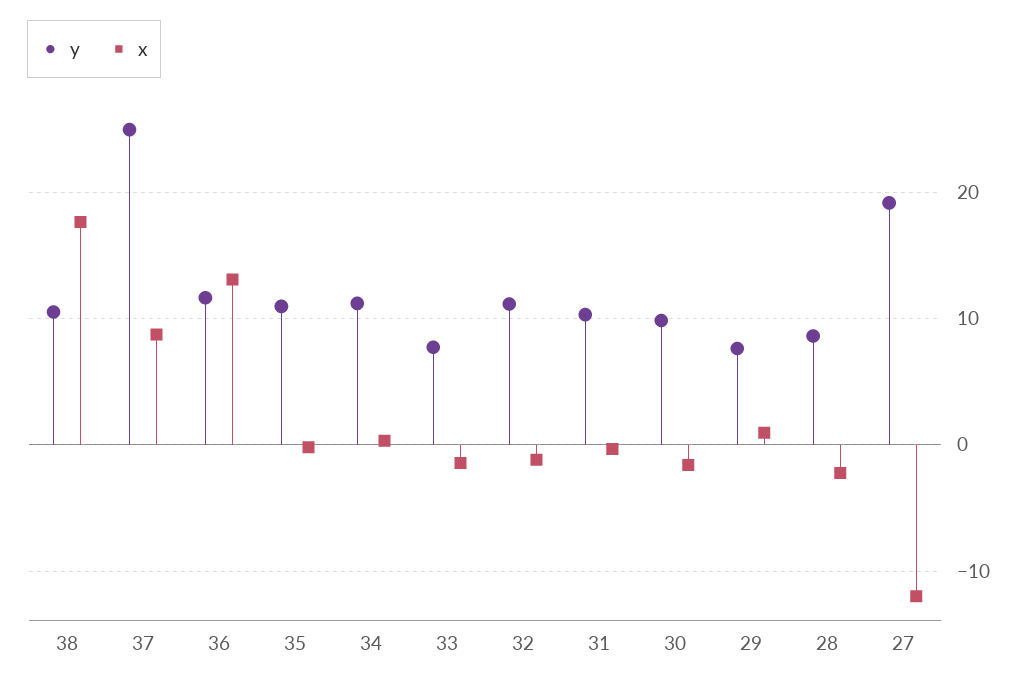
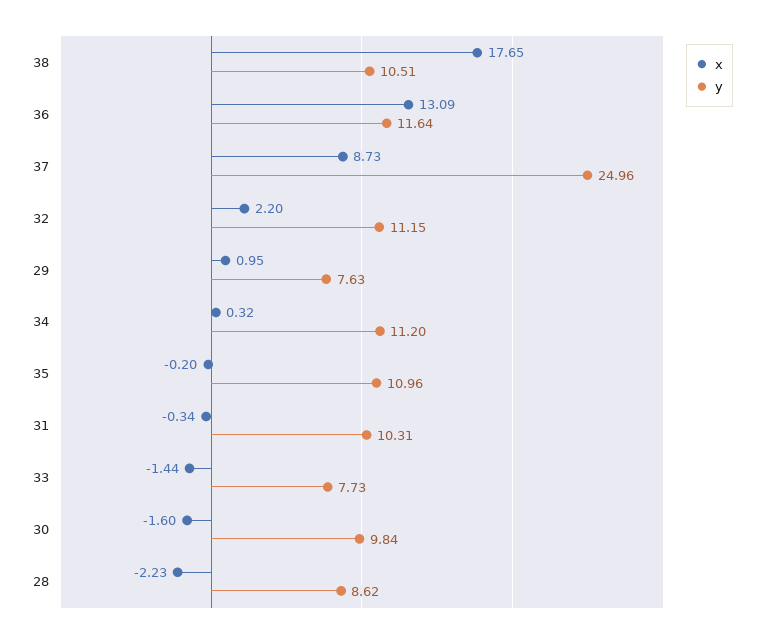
x, 32: -1 -> 2.2
y, 27: 19 -> none
x, 27: -12 -> none

